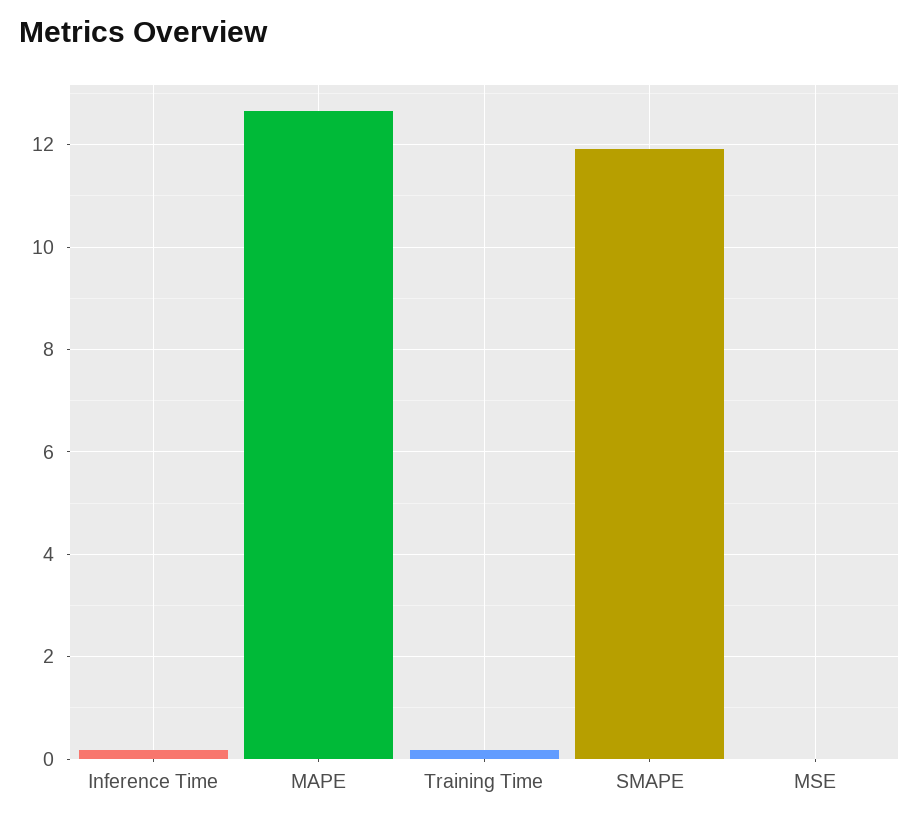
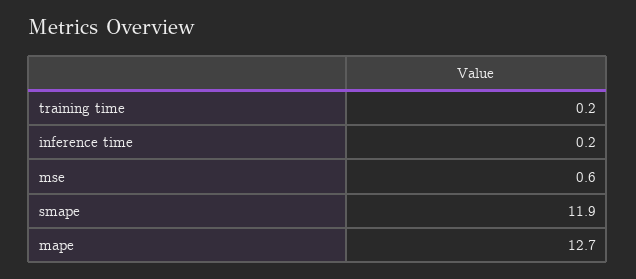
MSE: 0 -> 0.6

